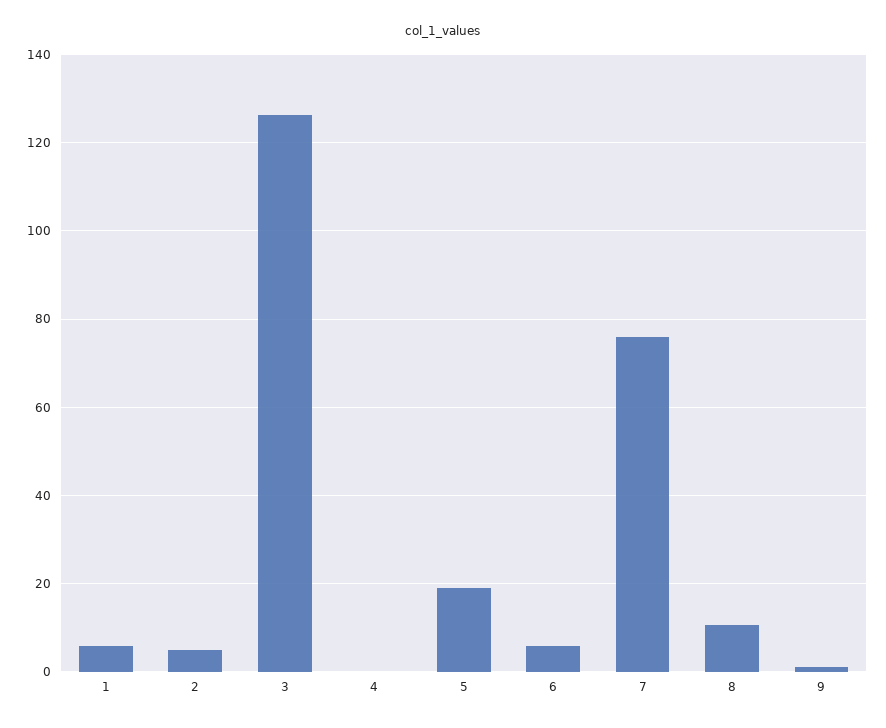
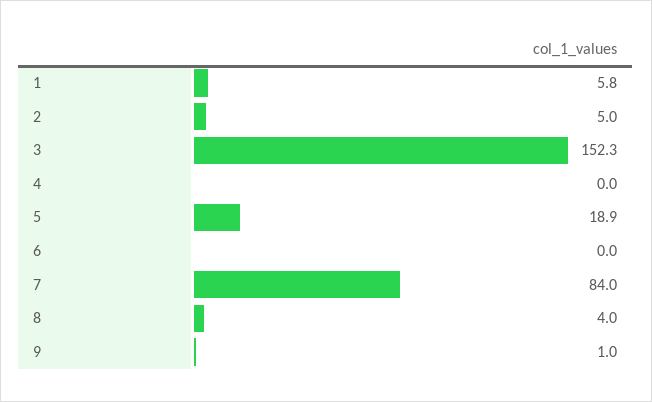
3: 126 -> 152.3
6: 6 -> 0
7: 76 -> 84
8: 10 -> 4

